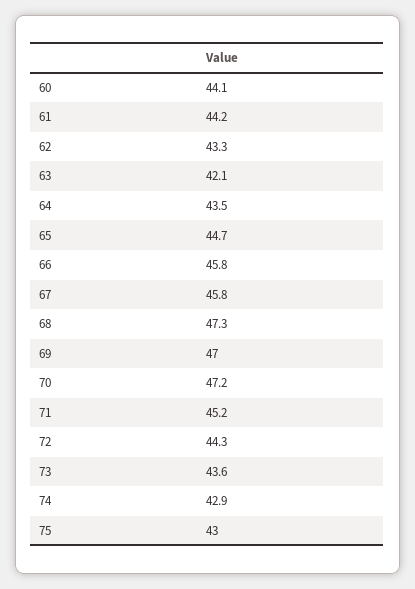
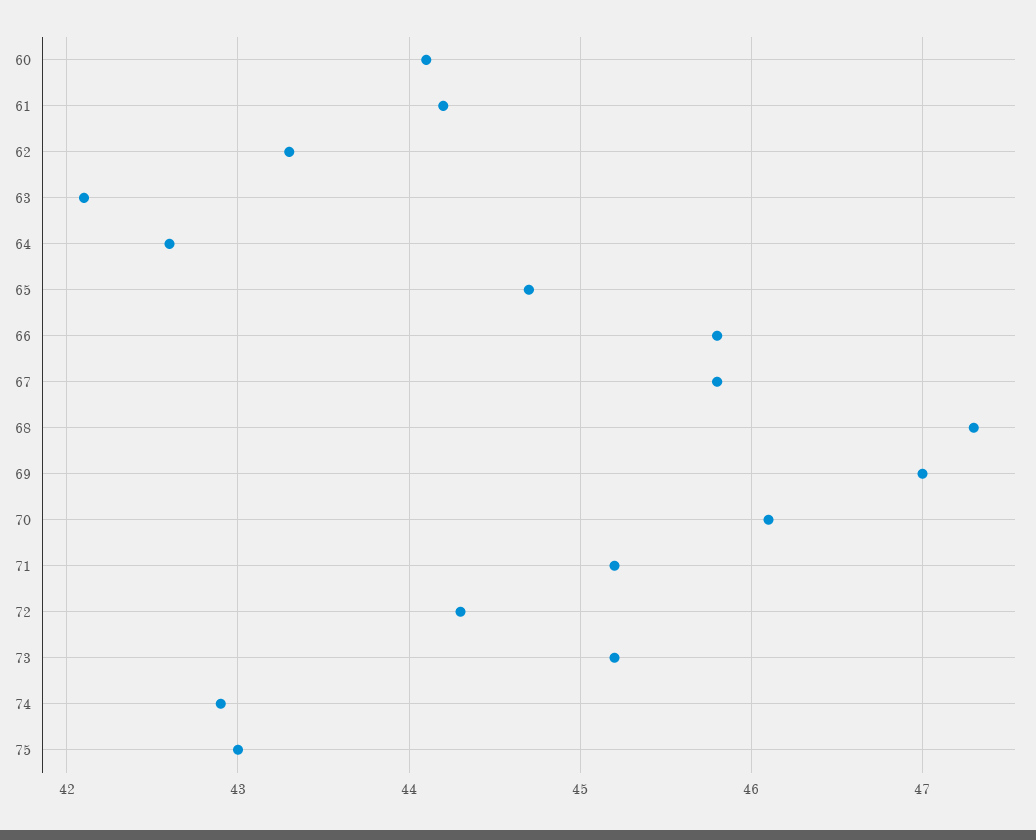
64: 43.5 -> 42.6
70: 47.2 -> 46.1
73: 43.6 -> 45.2

